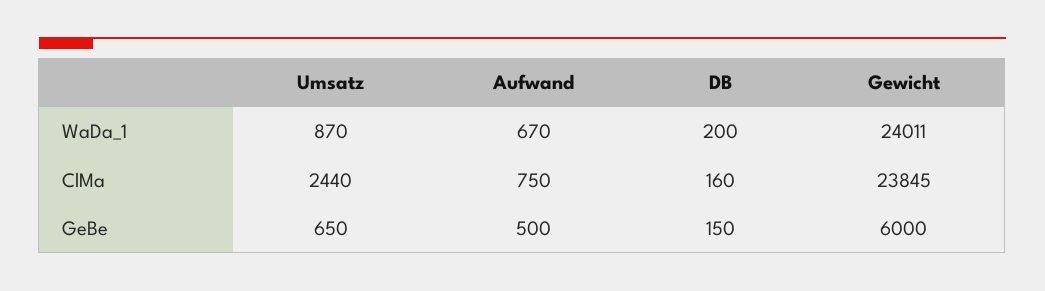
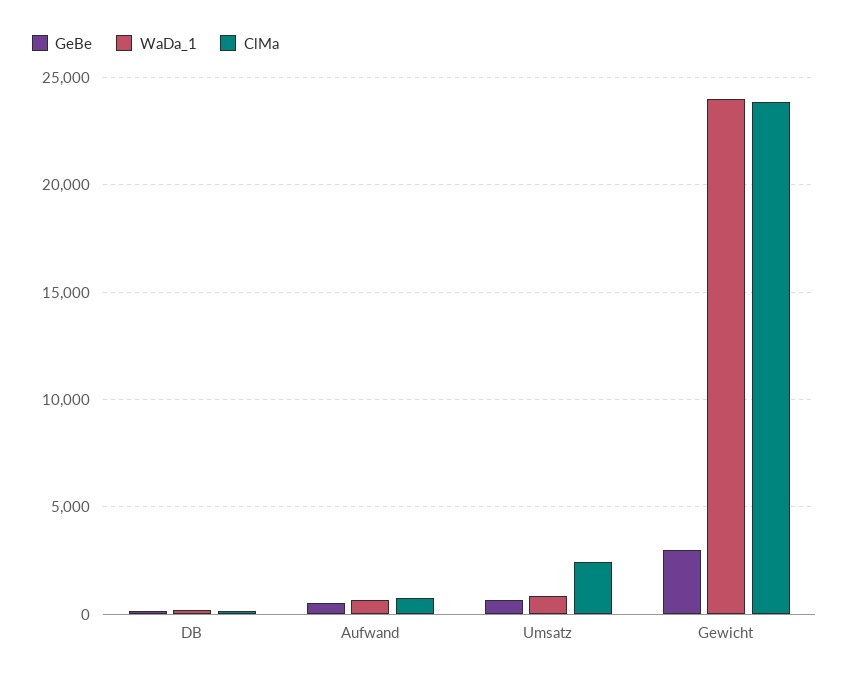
GeBe, Gewicht: 6000 -> 3000

